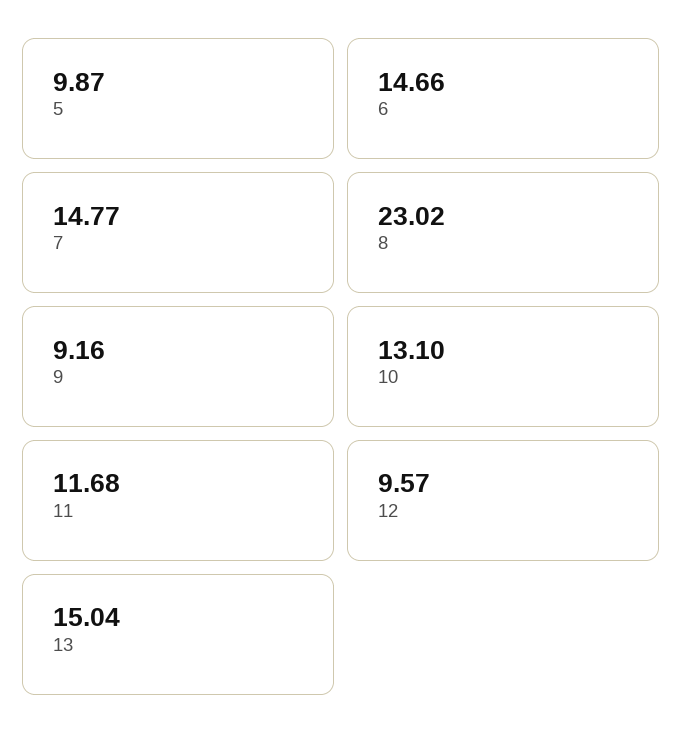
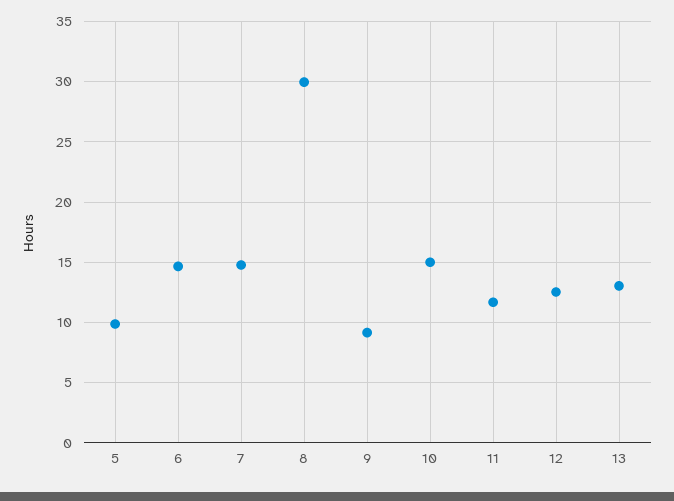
8: 23.02 -> 30
10: 13.1 -> 15
12: 9.57 -> 12.5
13: 15.04 -> 13

